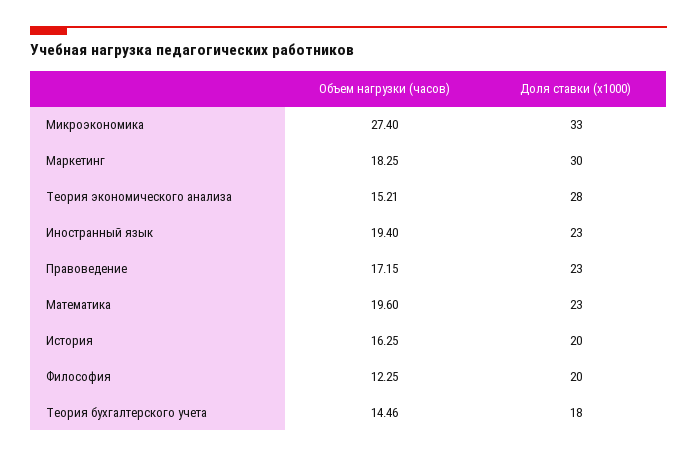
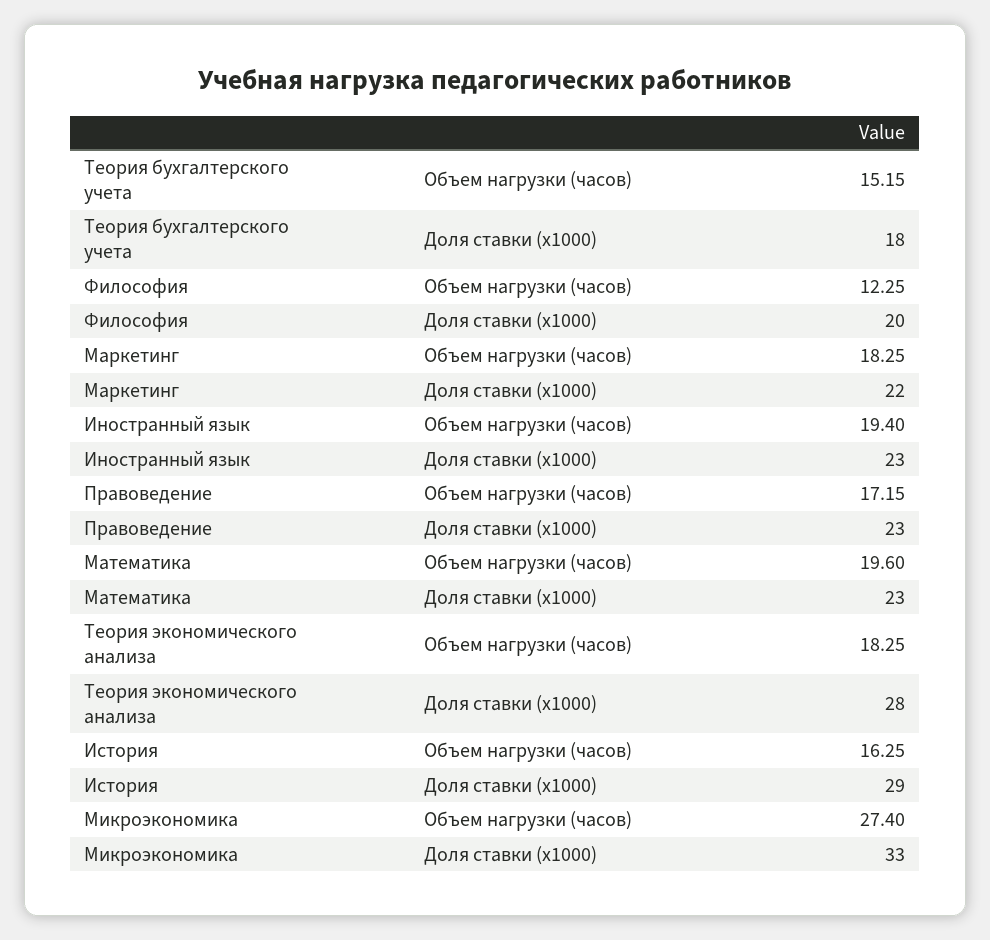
Доля ставки (x1000), Маркетинг: 30 -> 22
Объем нагрузки (часов), Теория экономического анализа: 15.21 -> 18.25
Доля ставки (x1000), История: 20 -> 29
Объем нагрузки (часов), Теория бухгалтерского учета: 14.46 -> 15.15

